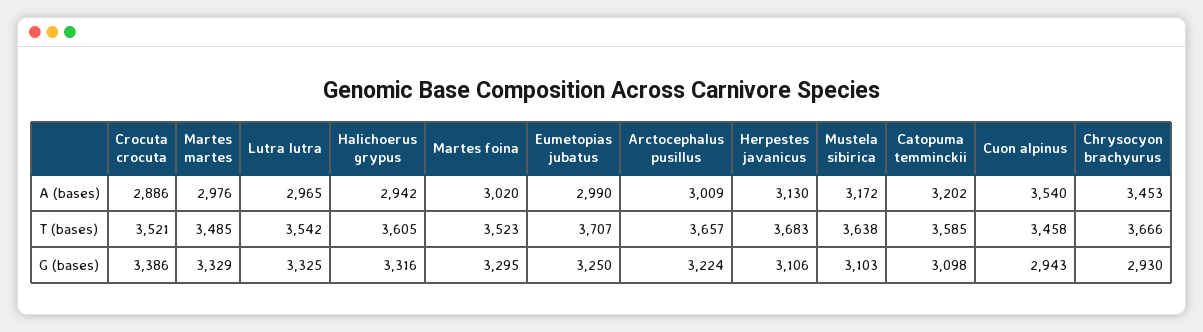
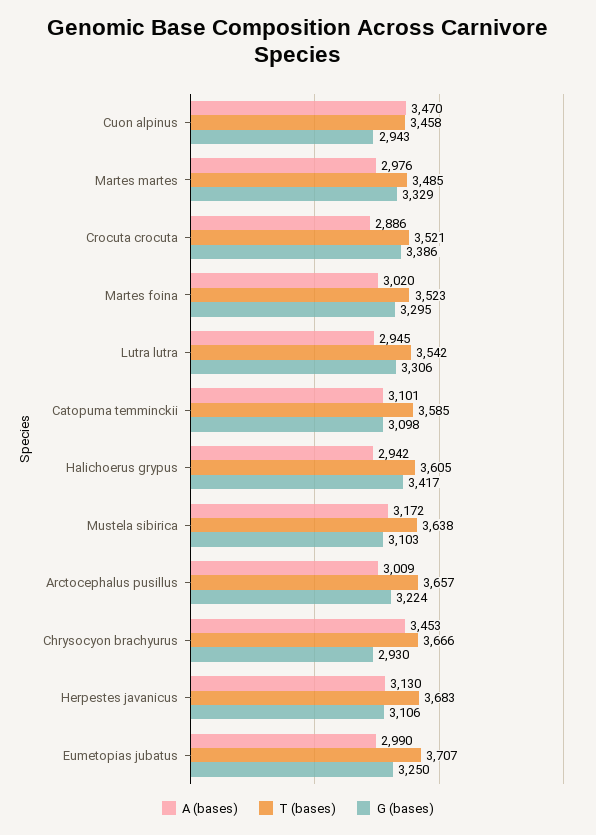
A (bases), Lutra lutra: 2965 -> 2945
A (bases), Catopuma temminckii: 3202 -> 3101
A (bases), Cuon alpinus: 3540 -> 3470
G (bases), Lutra lutra: 3325 -> 3306
G (bases), Halichoerus grypus: 3316 -> 3417

